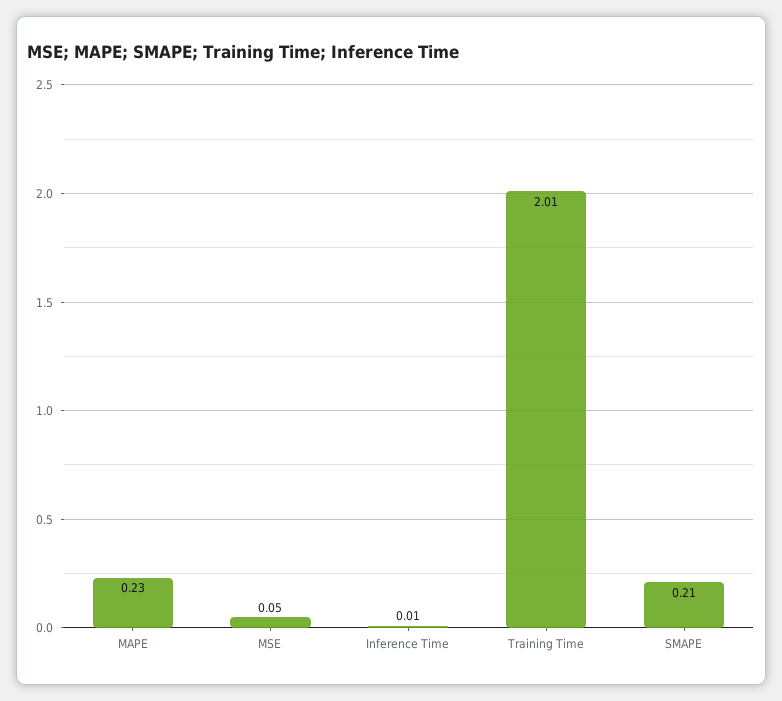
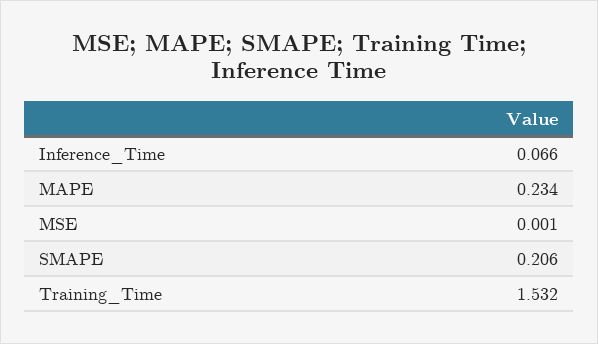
MSE: 0.05 -> 0.001
Inference Time: 0.01 -> 0.066
Training Time: 2.01 -> 1.532

